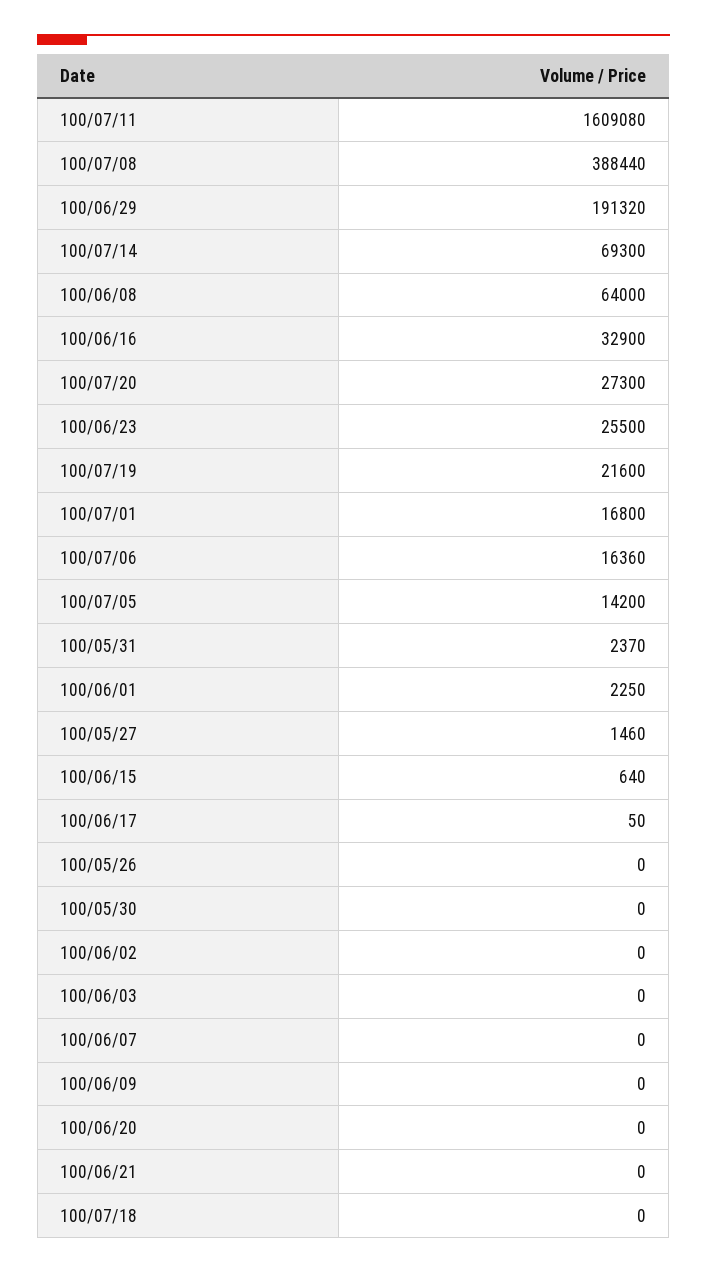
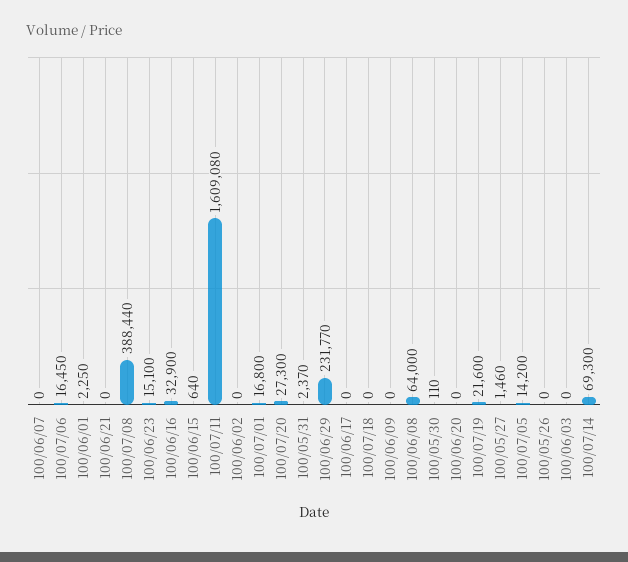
100/06/29: 191320 -> 231770
100/06/23: 25500 -> 15100
100/07/06: 16360 -> 16450
100/06/17: 50 -> 0
100/05/30: 0 -> 110

